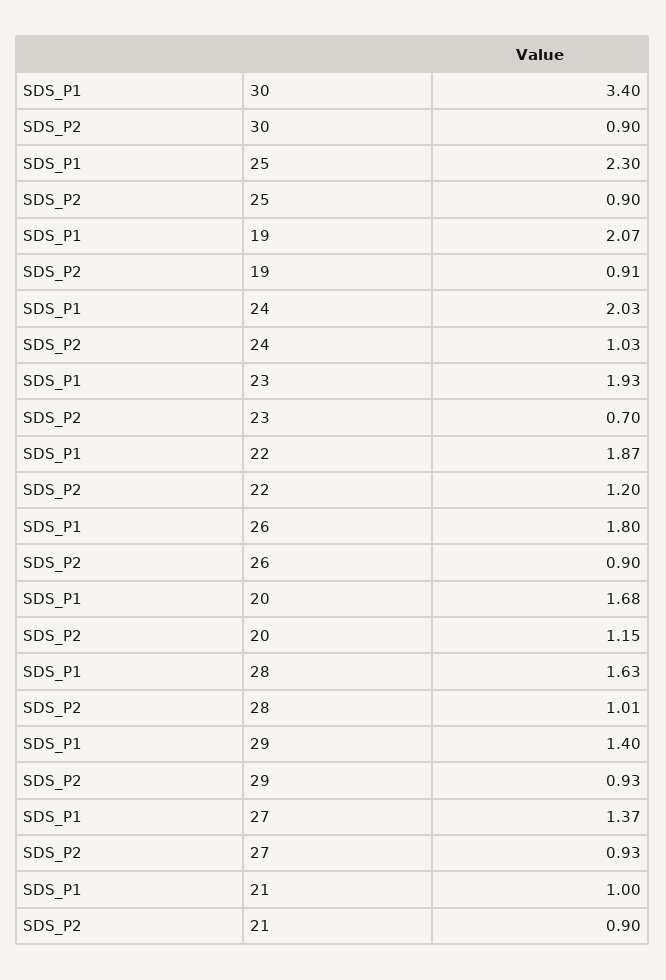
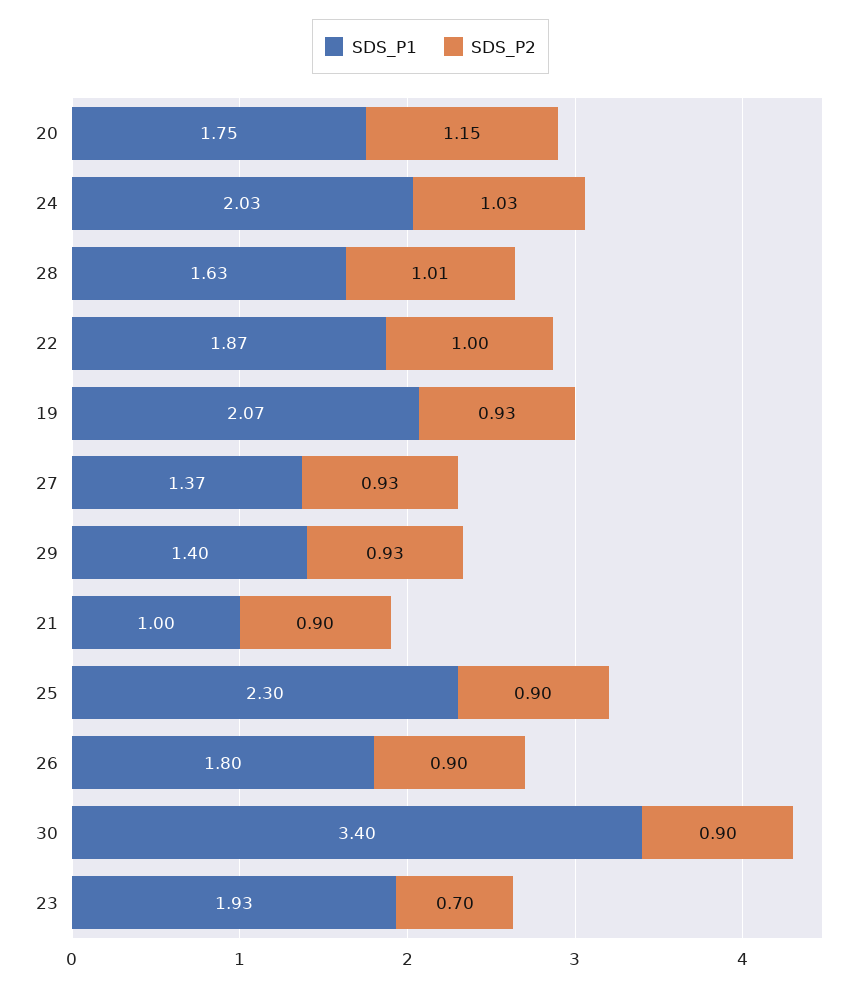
SDS_P2, 19: 0.91 -> 0.93
SDS_P2, 22: 1.2 -> 1
SDS_P1, 20: 1.68 -> 1.75

